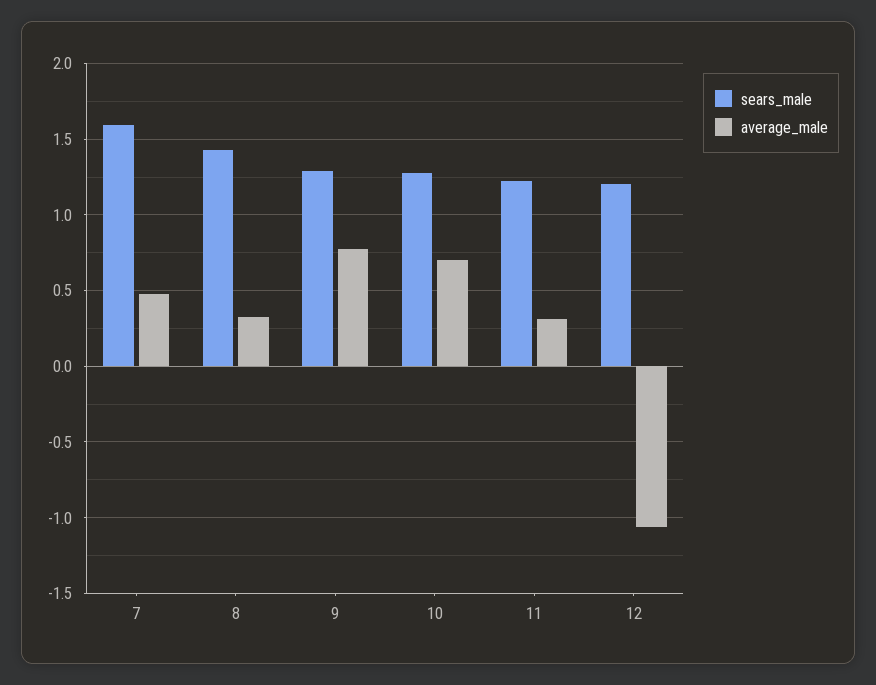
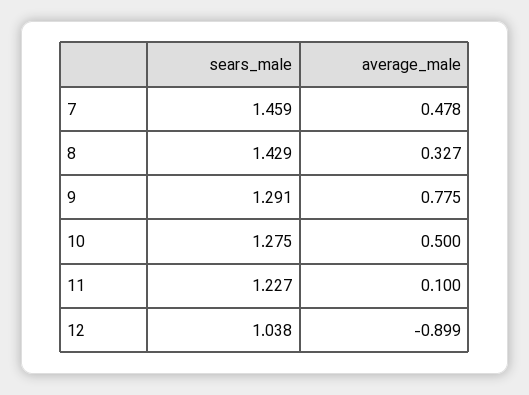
sears_male, 7: 1.6 -> 1.459
average_male, 10: 0.7 -> 0.5
average_male, 11: 0.3 -> 0.1
sears_male, 12: 1.2 -> 1.038
average_male, 12: -1.05 -> -0.899

